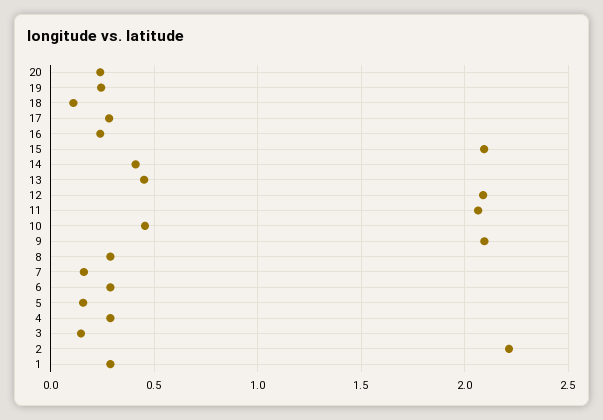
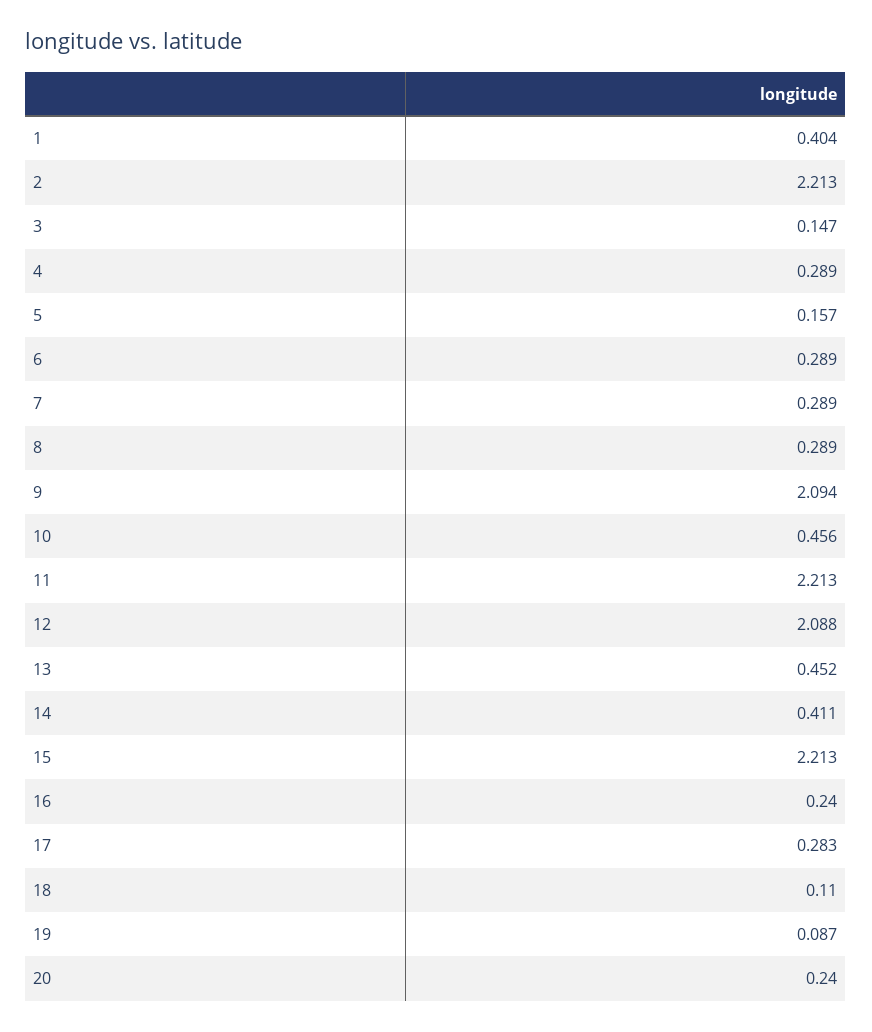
19: 0.25 -> 0.087
15: 2.1 -> 2.213
11: 2.05 -> 2.213
7: 0.15 -> 0.289
1: 0.3 -> 0.404

